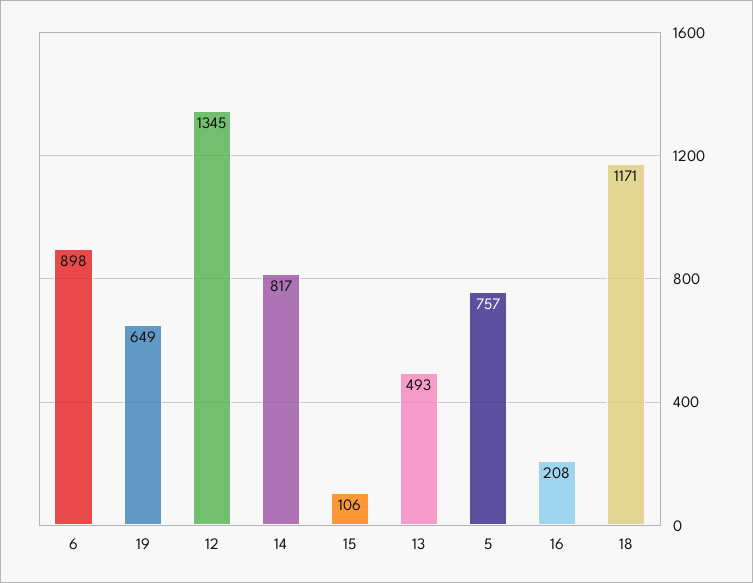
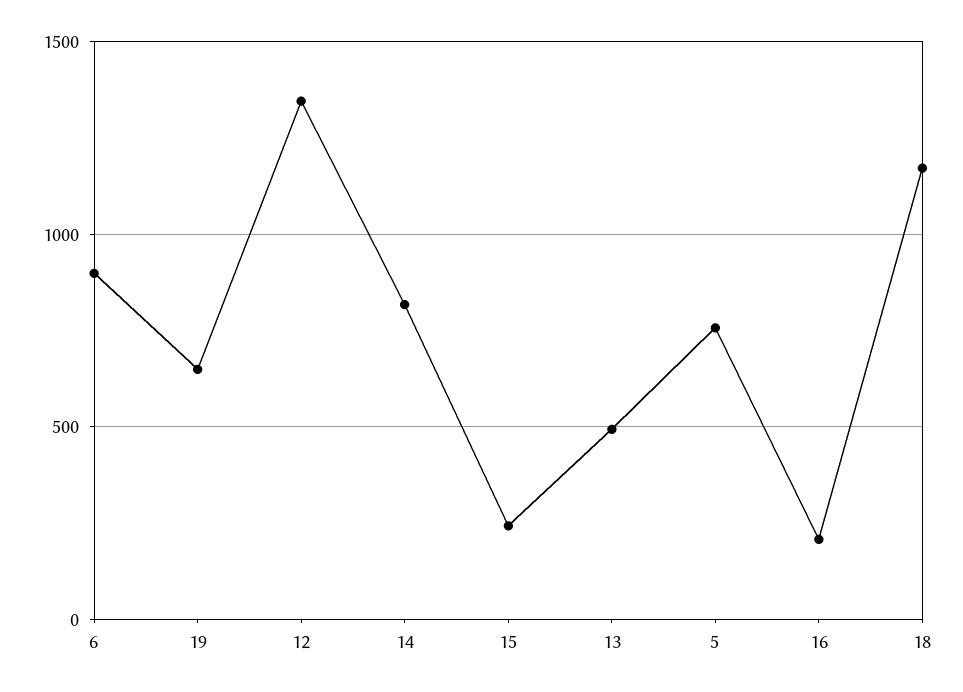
15: 106 -> 250

